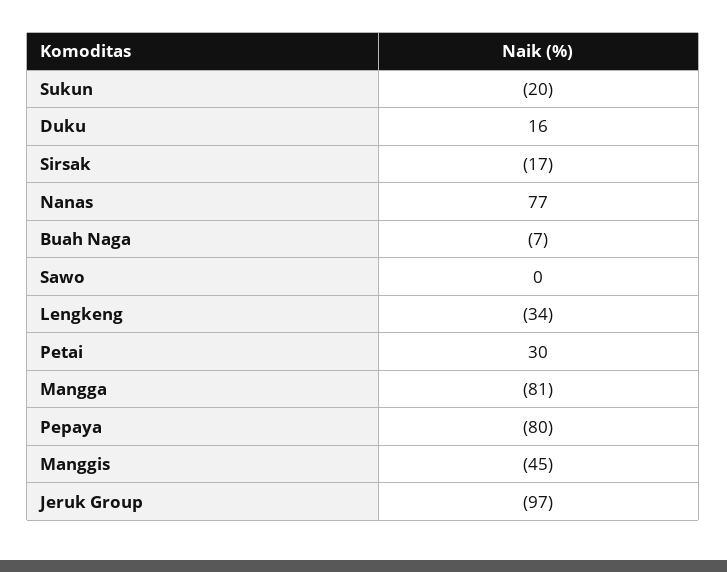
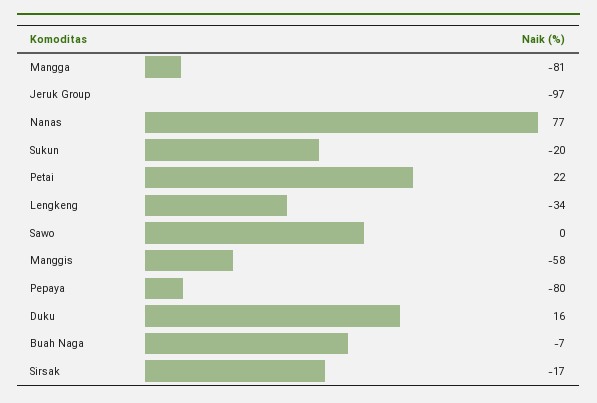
Petai: 30 -> 22
Manggis: -45 -> -58

